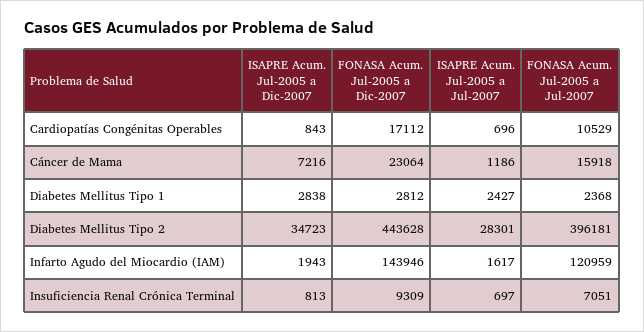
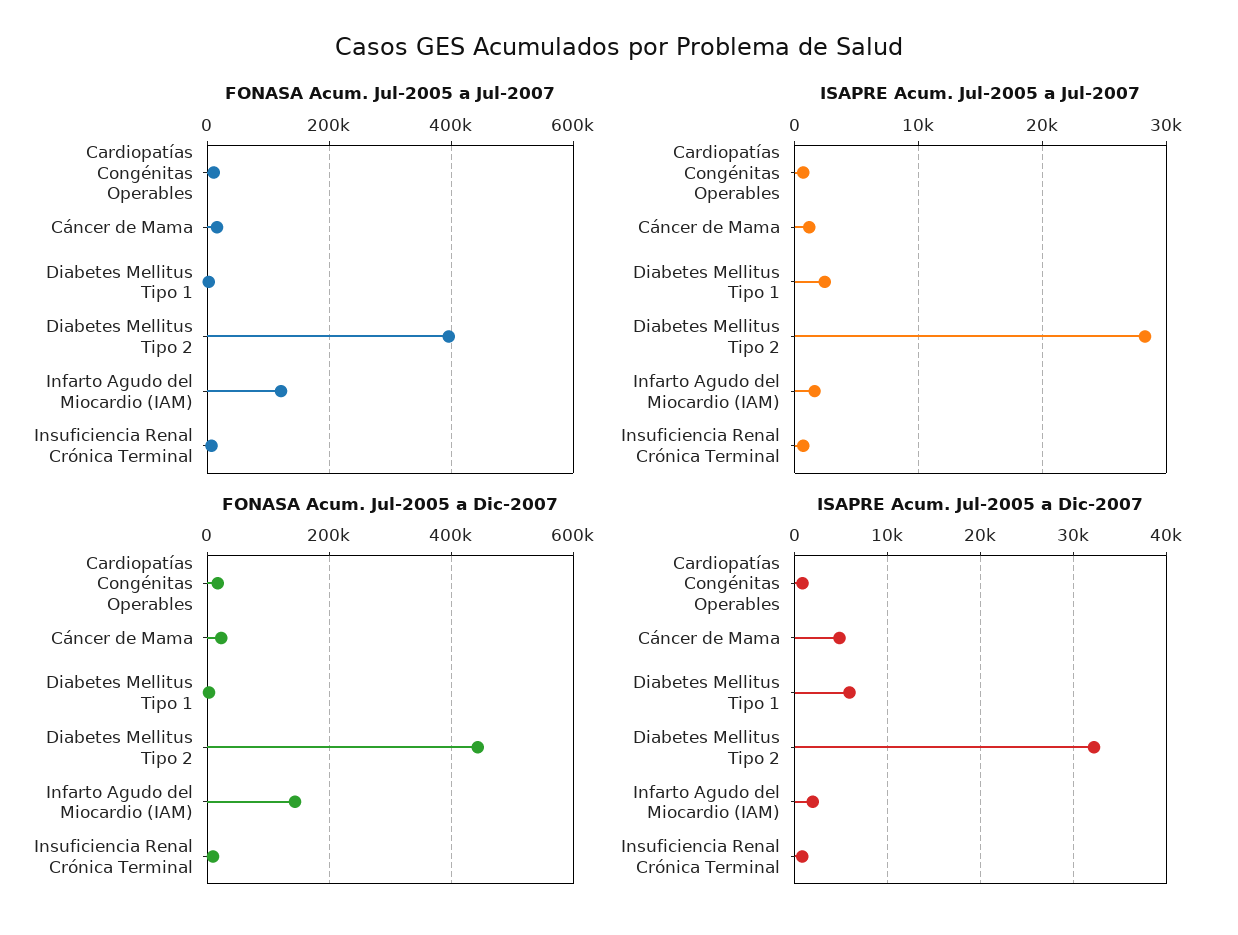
ISAPRE Acum. Jul-2005 a Dic-2007, Cáncer de Mama: 7216 -> 5000
ISAPRE Acum. Jul-2005 a Dic-2007, Diabetes Mellitus Tipo 1: 2838 -> 6000
ISAPRE Acum. Jul-2005 a Dic-2007, Diabetes Mellitus Tipo 2: 34723 -> 32000

